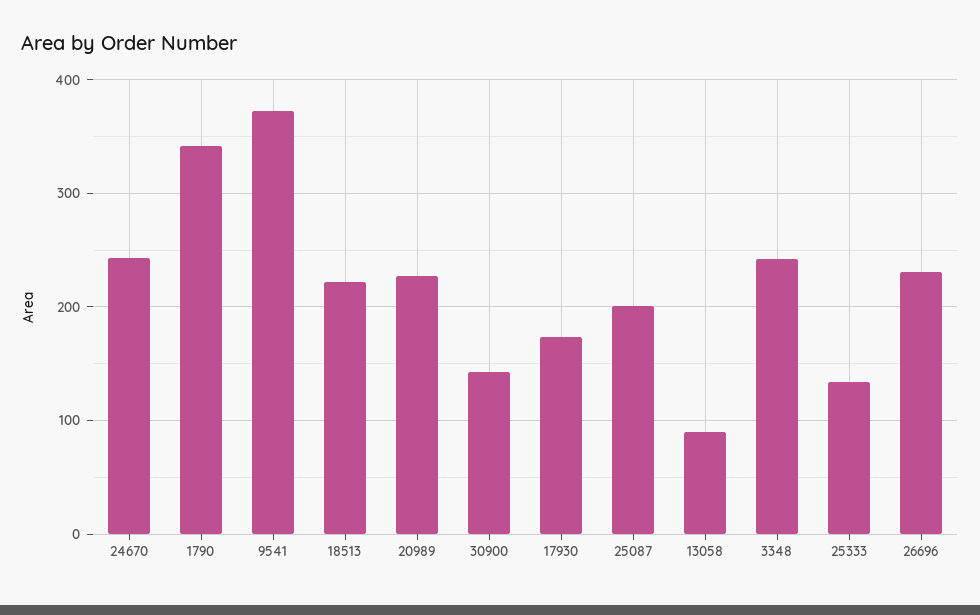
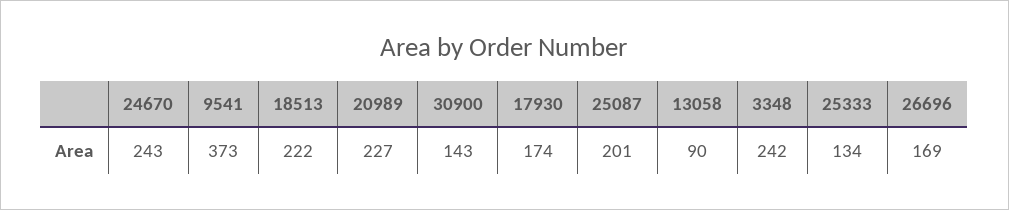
1790: 340 -> none
26696: 230 -> 169

